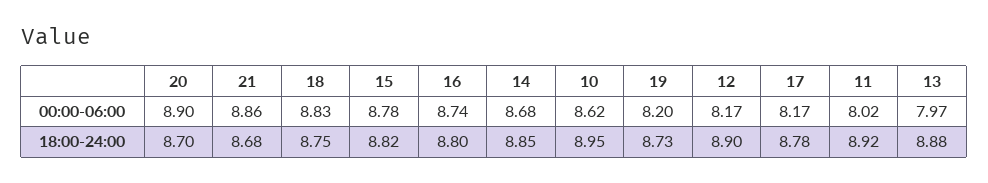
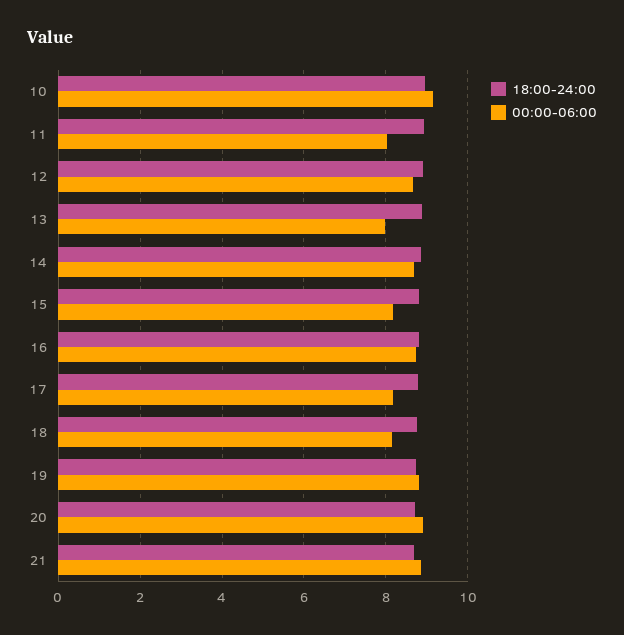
00:00-06:00, 18: 8.83 -> 8.2
00:00-06:00, 15: 8.78 -> 8.2
00:00-06:00, 10: 8.62 -> 9.2
00:00-06:00, 19: 8.2 -> 8.8
00:00-06:00, 12: 8.17 -> 8.6

